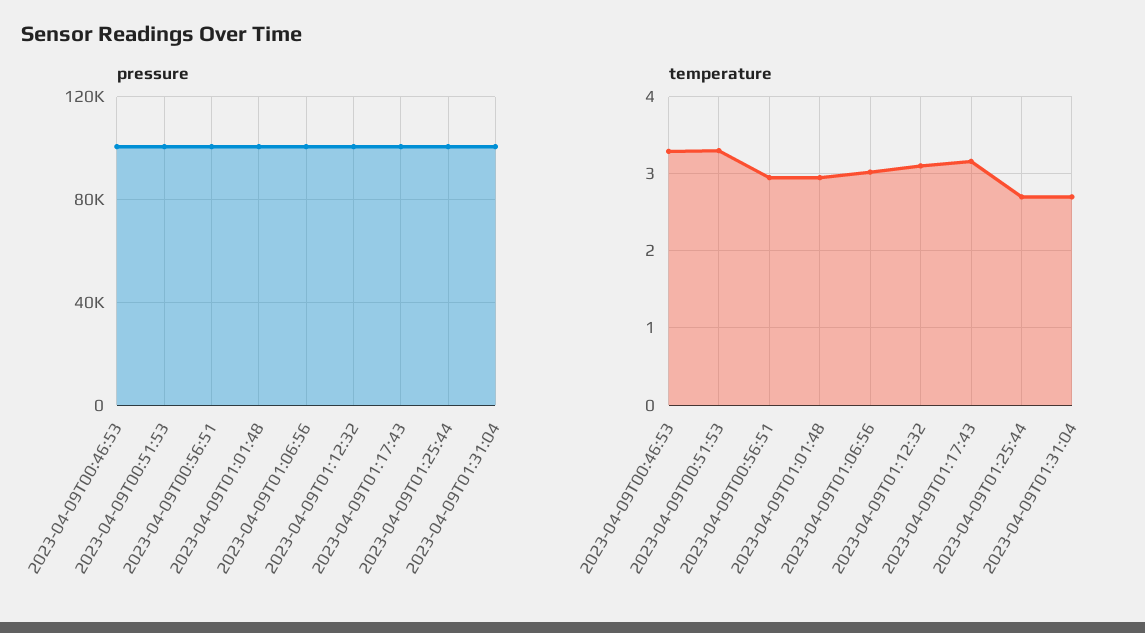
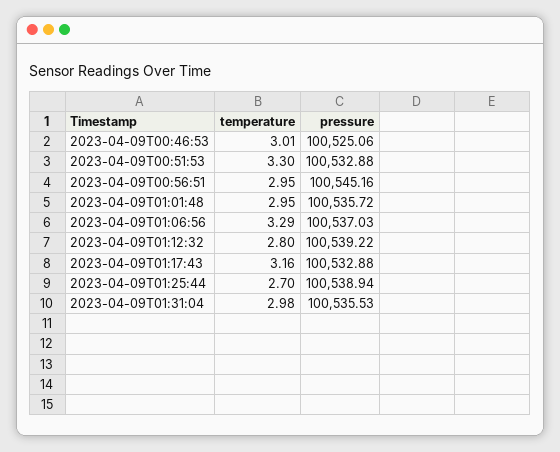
temperature, 2023-04-09T00:46:53: 3.3 -> 3.01
temperature, 2023-04-09T01:06:56: 3 -> 3.29
temperature, 2023-04-09T01:12:32: 3.1 -> 2.8
temperature, 2023-04-09T01:31:04: 2.7 -> 2.98

